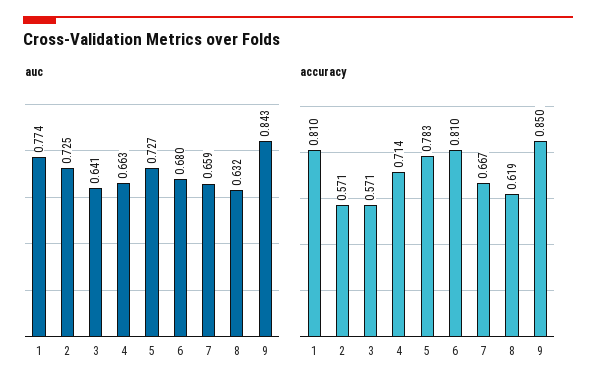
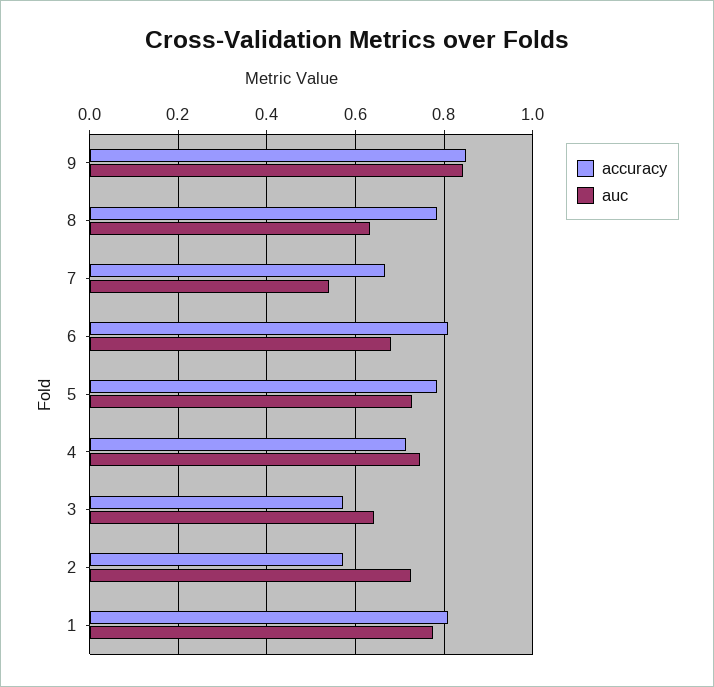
auc, 4: 0.663 -> 0.74
auc, 7: 0.659 -> 0.54
accuracy, 8: 0.619 -> 0.78

